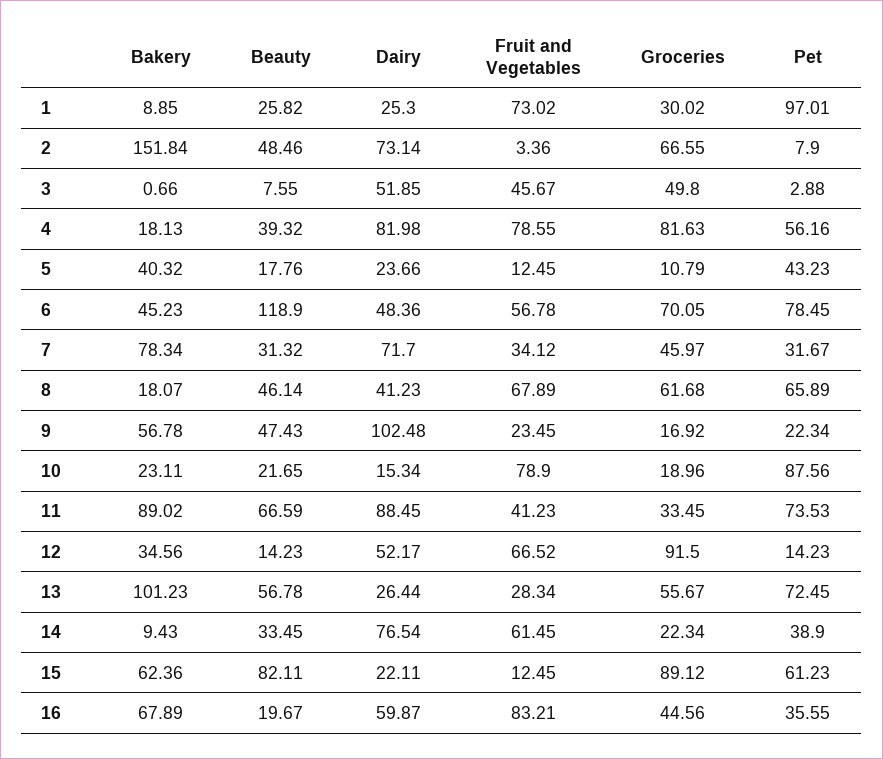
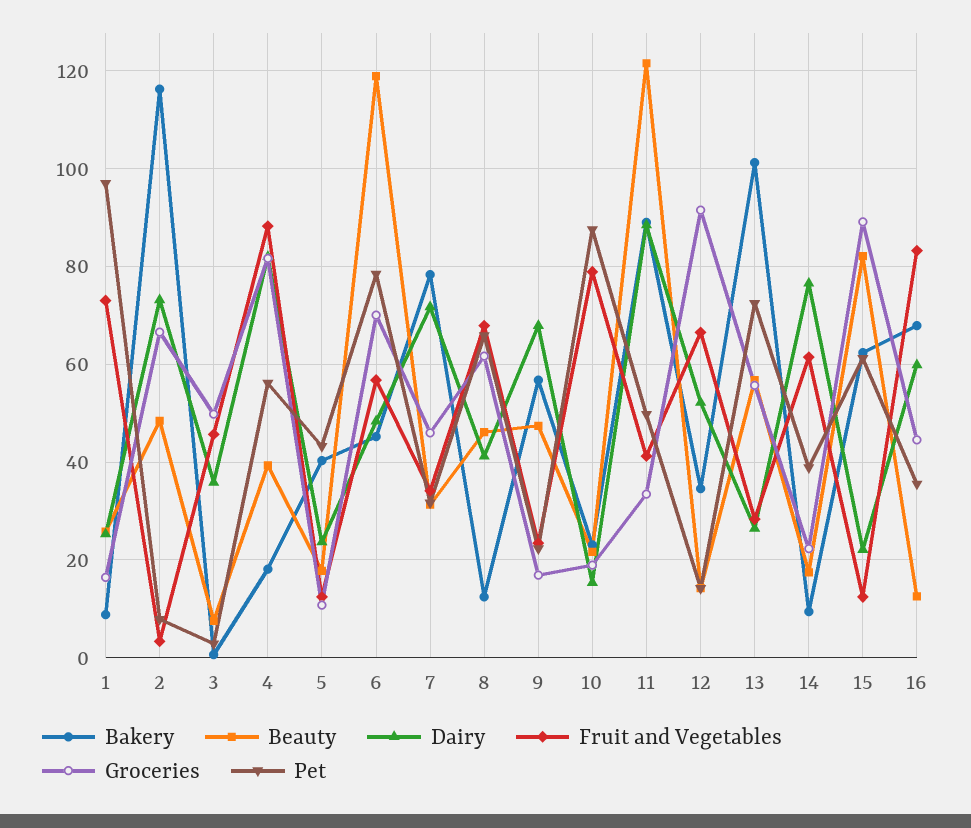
Groceries, 1: 30.02 -> 16
Bakery, 2: 151.84 -> 116
Dairy, 3: 51.85 -> 36
Fruit and Vegetables, 4: 78.55 -> 88
Bakery, 8: 18.07 -> 12
Dairy, 9: 102.48 -> 68
Beauty, 11: 66.59 -> 122
Pet, 11: 73.53 -> 50
Beauty, 14: 33.45 -> 18
Beauty, 16: 19.67 -> 12

